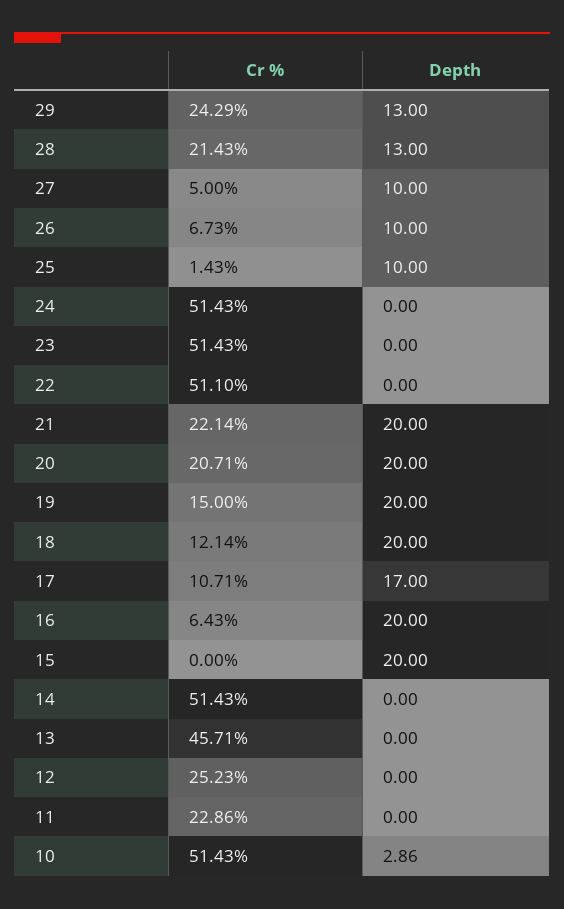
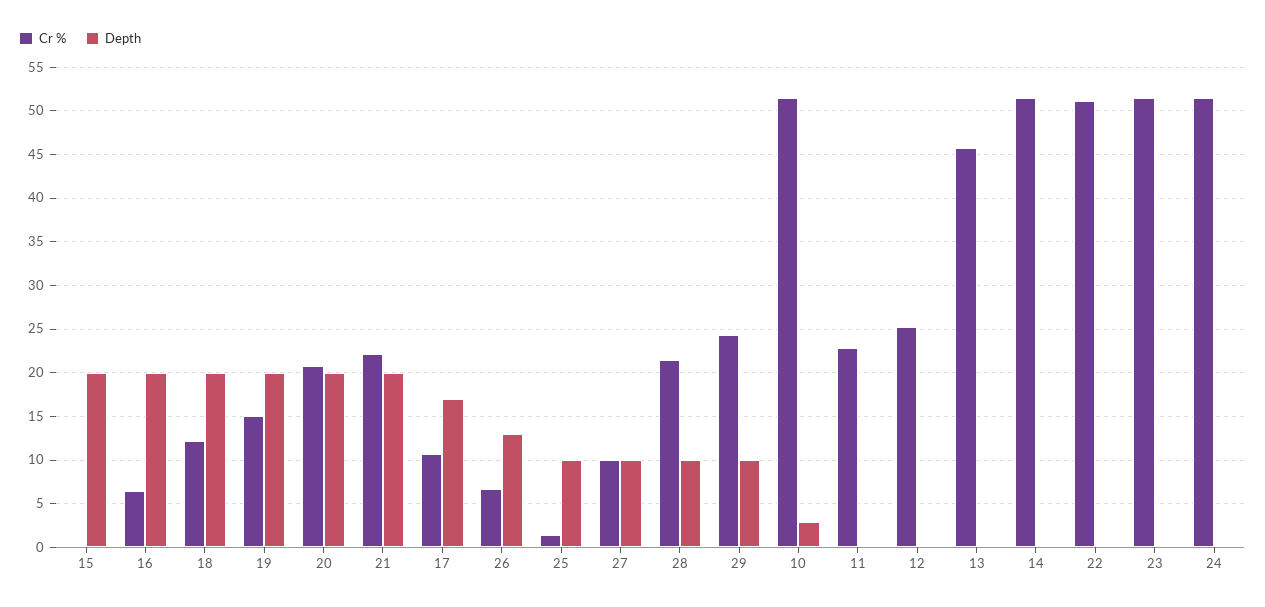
Depth, 29: 13 -> 10
Depth, 28: 13 -> 10
Cr %, 27: 5 -> 10
Depth, 26: 10 -> 13

